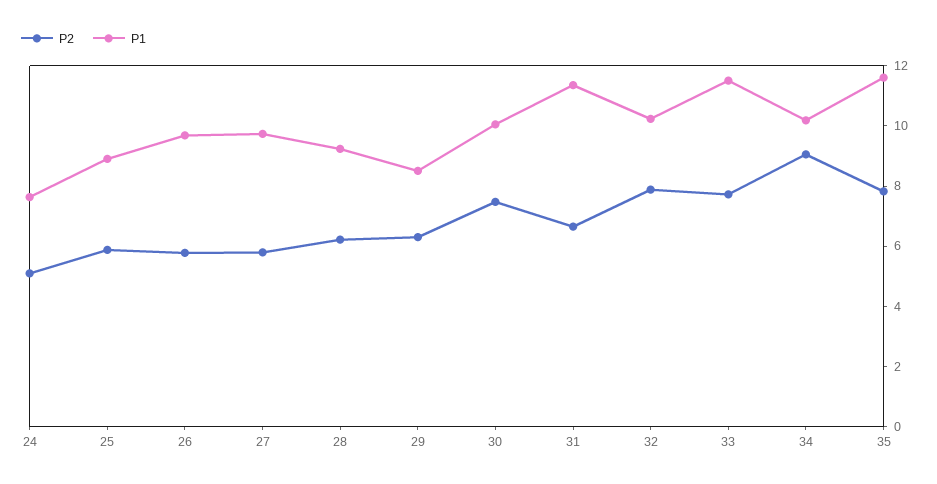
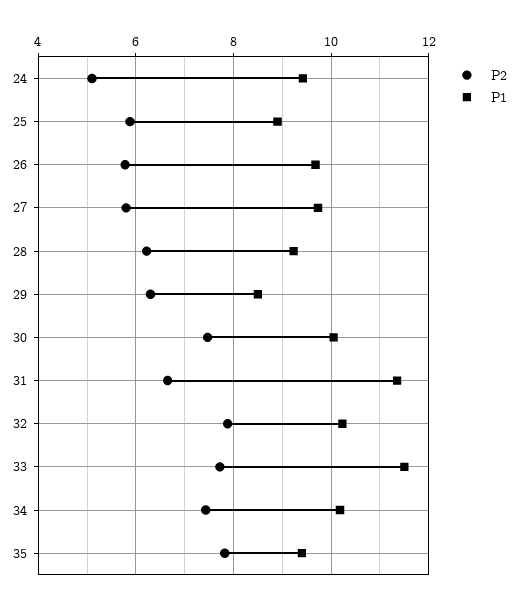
P1, 24: 7.5 -> 9.4
P2, 34: 9 -> 7.4
P1, 35: 11.5 -> 9.4

